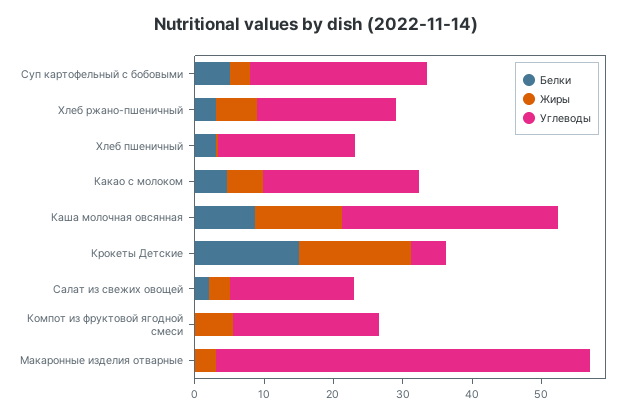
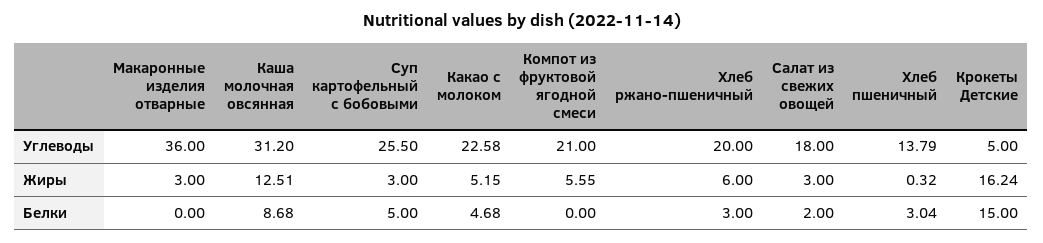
Углеводы, Хлеб пшеничный: 20 -> 13.79
Углеводы, Макаронные изделия отварные: 54 -> 36

